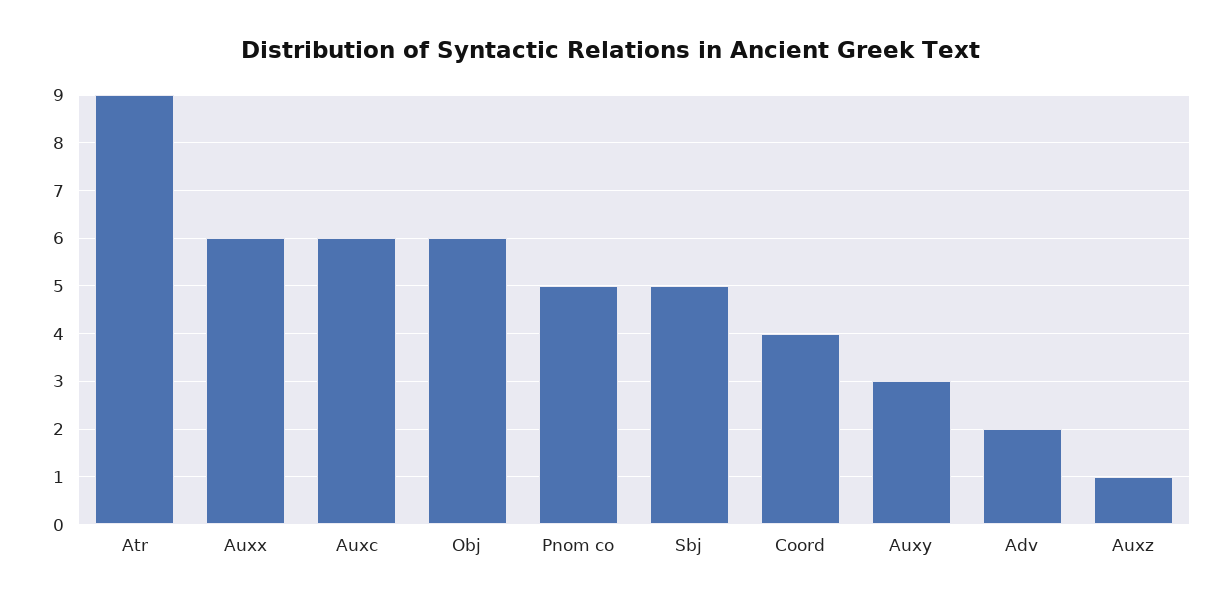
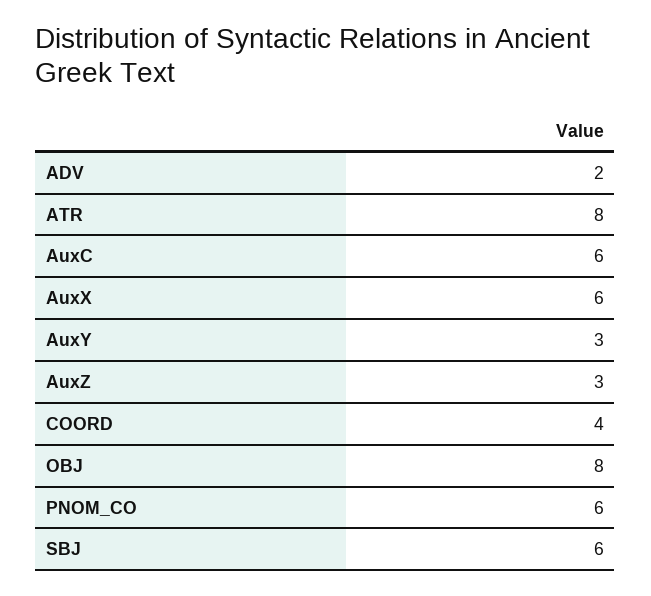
Atr: 9 -> 8
Obj: 6 -> 8
Pnom co: 5 -> 6
Sbj: 5 -> 6
Auxz: 1 -> 3

